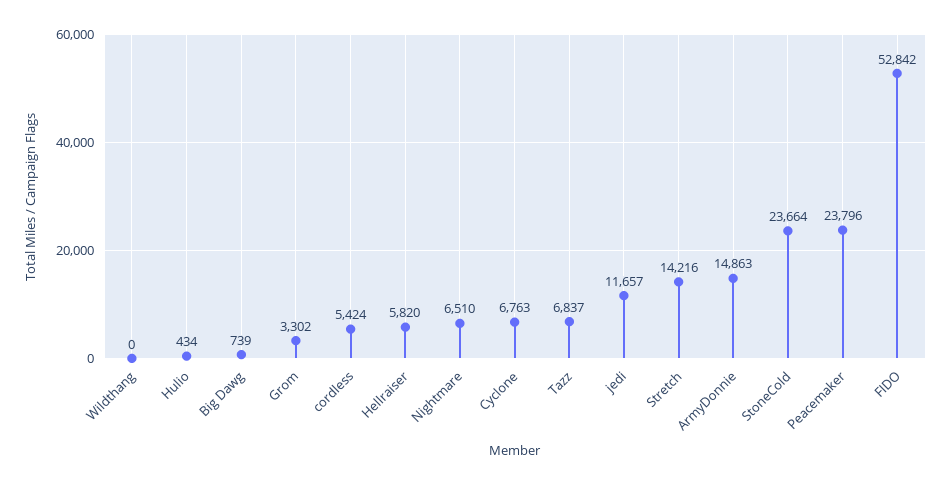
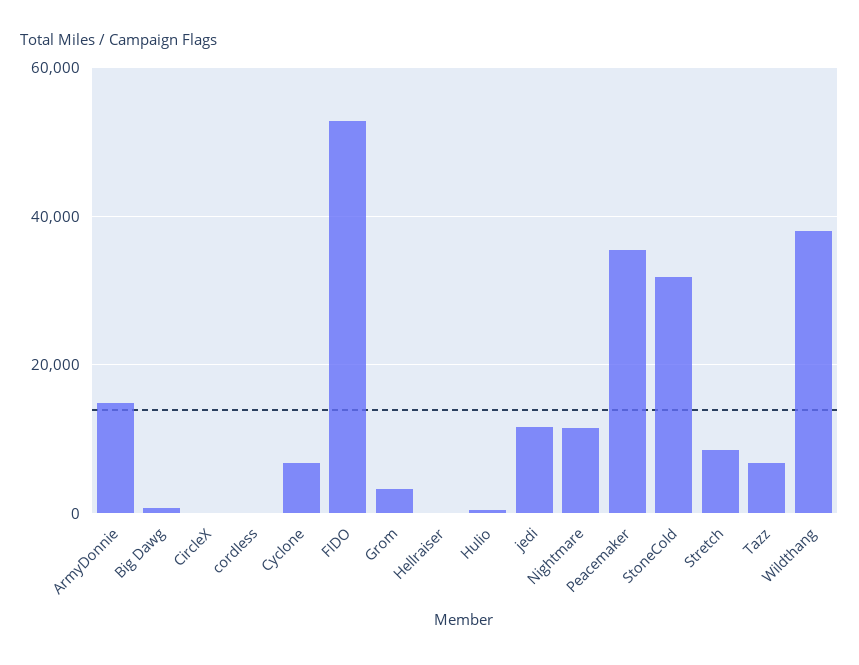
Wildthang: 0 -> 38000
cordless: 5424 -> 0
Hellraiser: 5820 -> 0
Nightmare: 6510 -> 12000
Stretch: 14216 -> 8000
StoneCold: 23664 -> 32000
Peacemaker: 23796 -> 36000
CircleX: none -> 0

